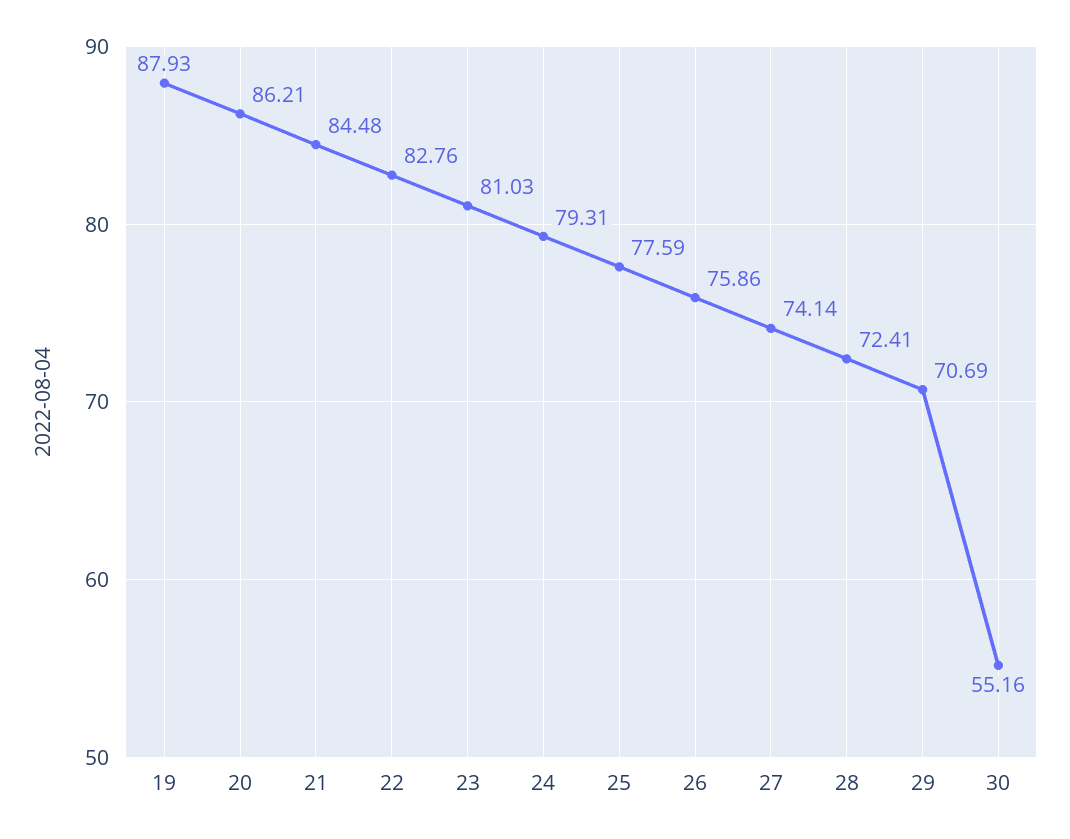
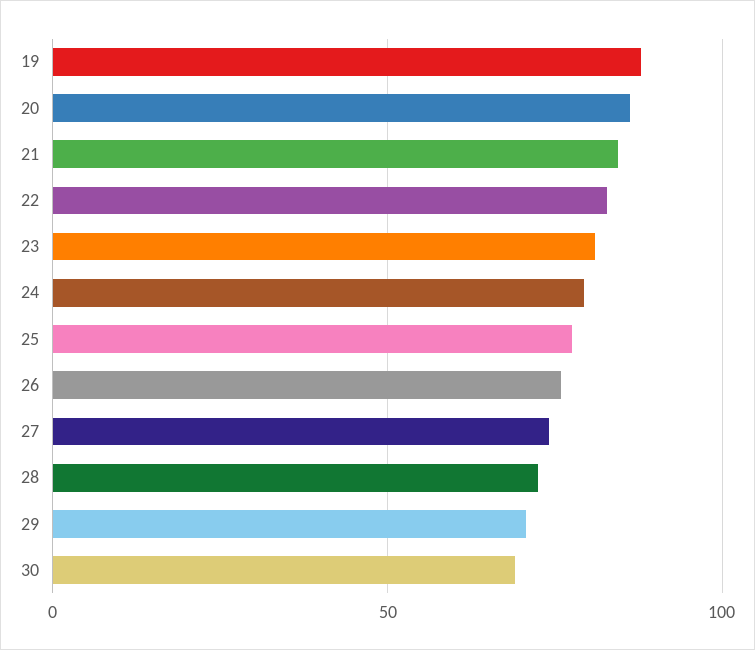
30: 55.16 -> 70

